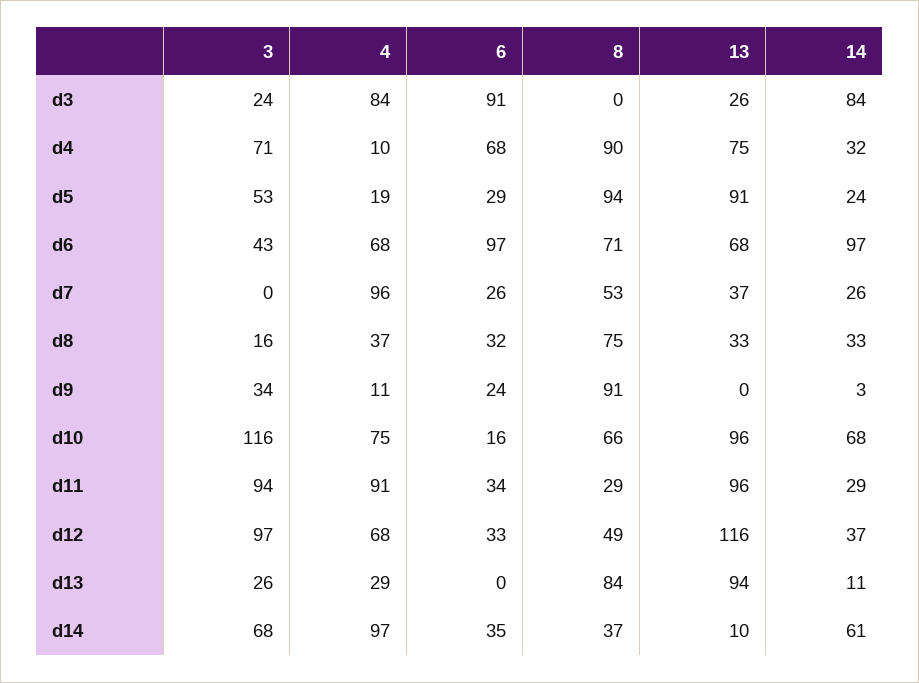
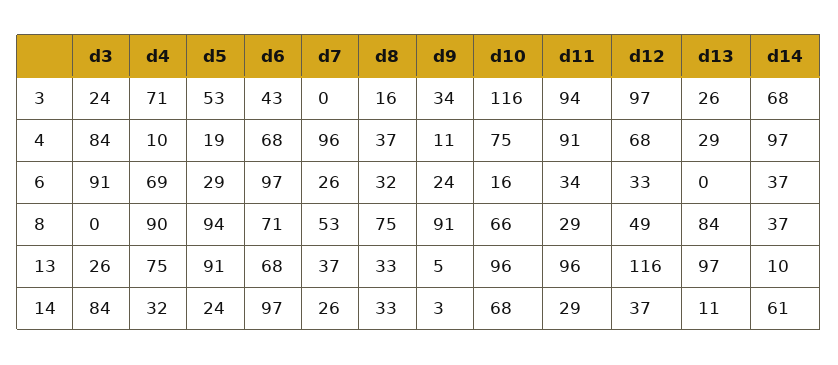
6, d4: 68 -> 69
13, d9: 0 -> 5
13, d13: 94 -> 97
6, d14: 35 -> 37

